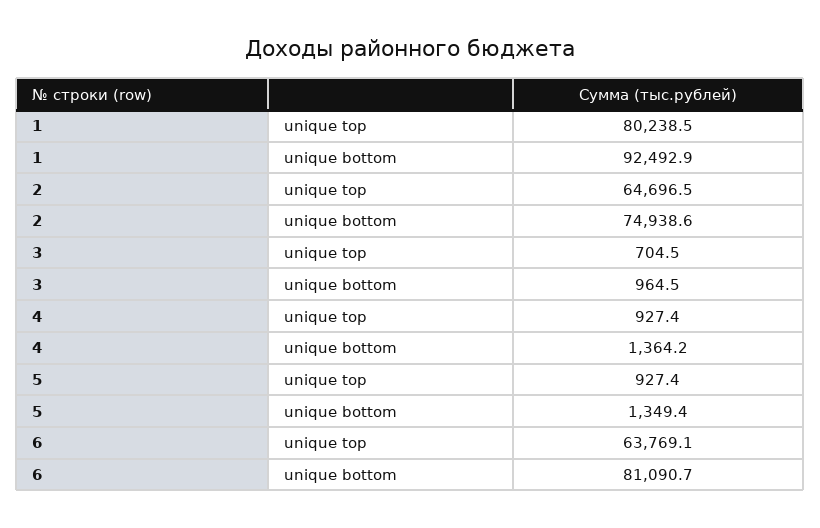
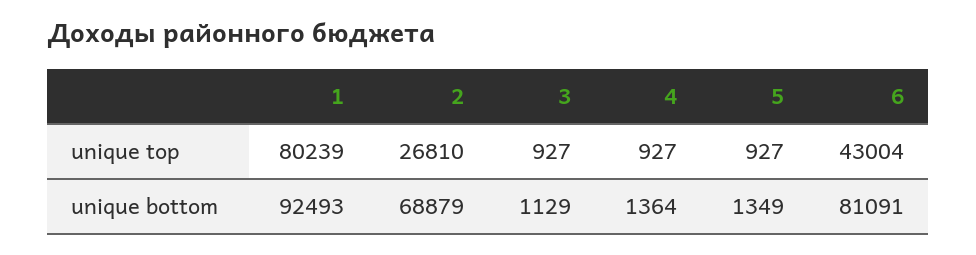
2, unique top: 64696.5 -> 26810
2, unique bottom: 74938.6 -> 68879
3, unique top: 704.5 -> 927
3, unique bottom: 964.5 -> 1129
6, unique top: 63769.1 -> 43004

